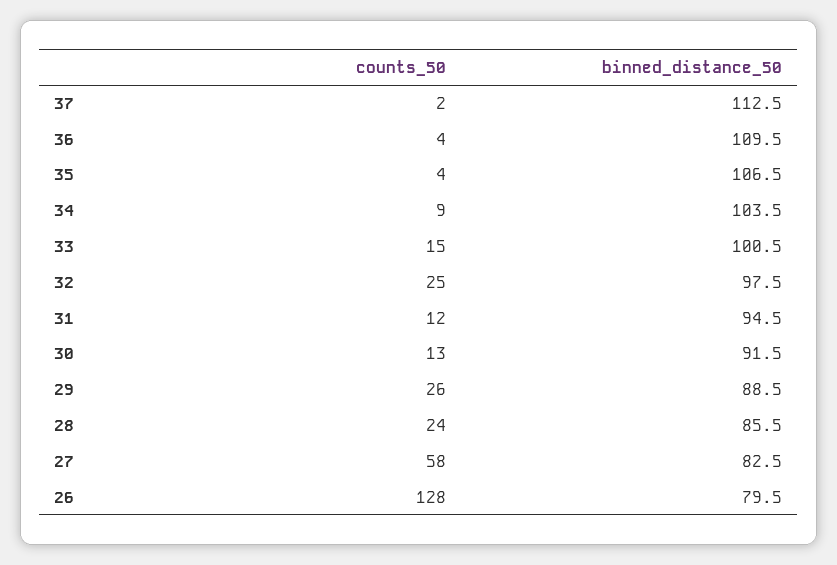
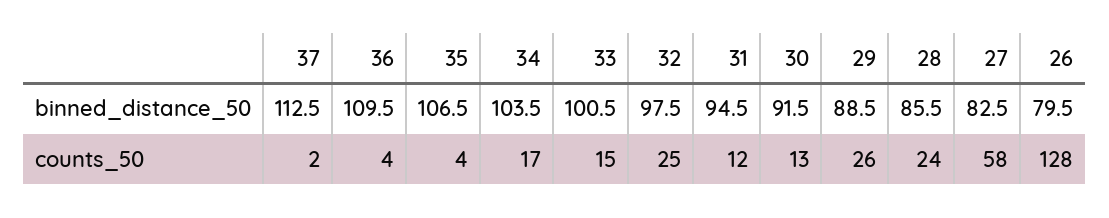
counts_50, 34: 9 -> 17

